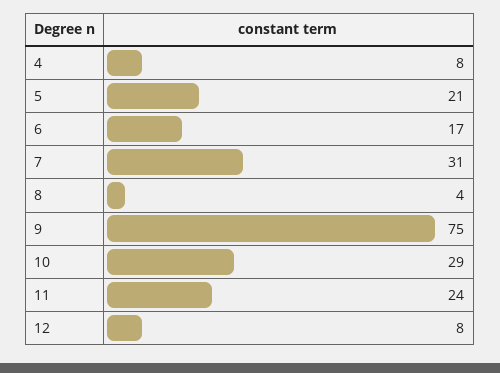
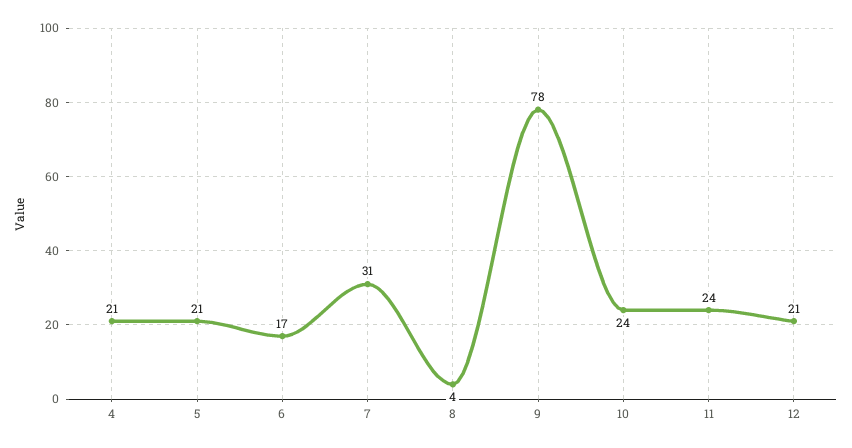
4: 8 -> 21
9: 75 -> 78
10: 29 -> 24
12: 8 -> 21

